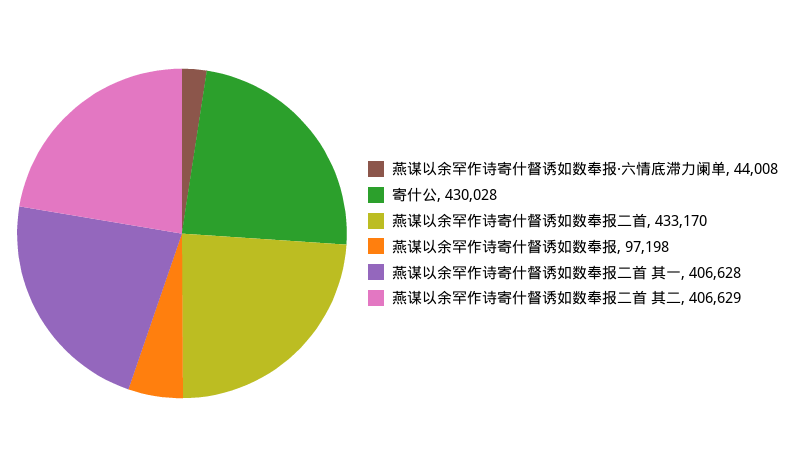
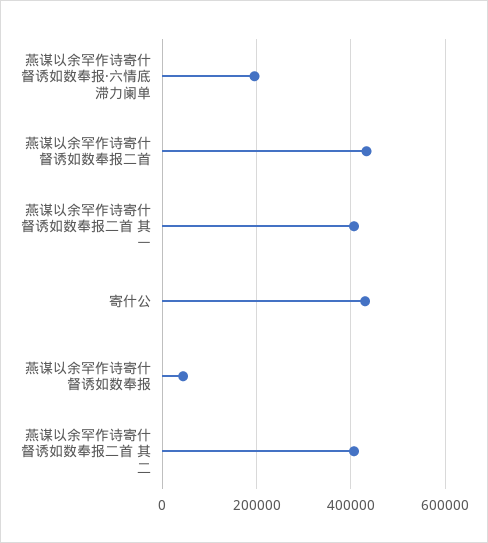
燕谋以余罕作诗寄什督诱如数奉报·六情底滞力阑单: 44008 -> 200000
燕谋以余罕作诗寄什督诱如数奉报: 97198 -> 40000

